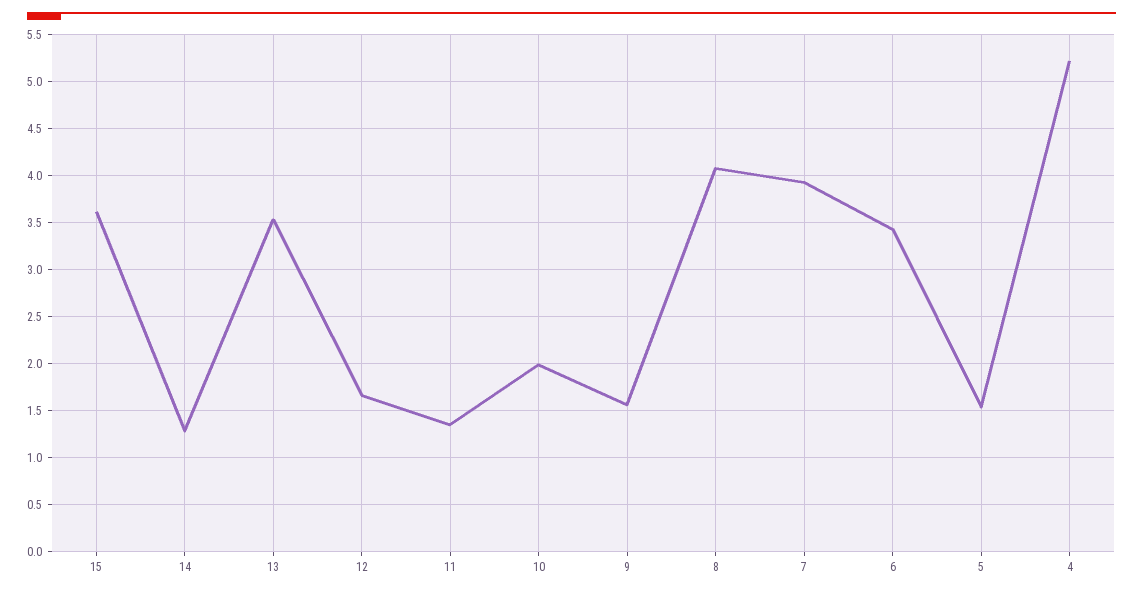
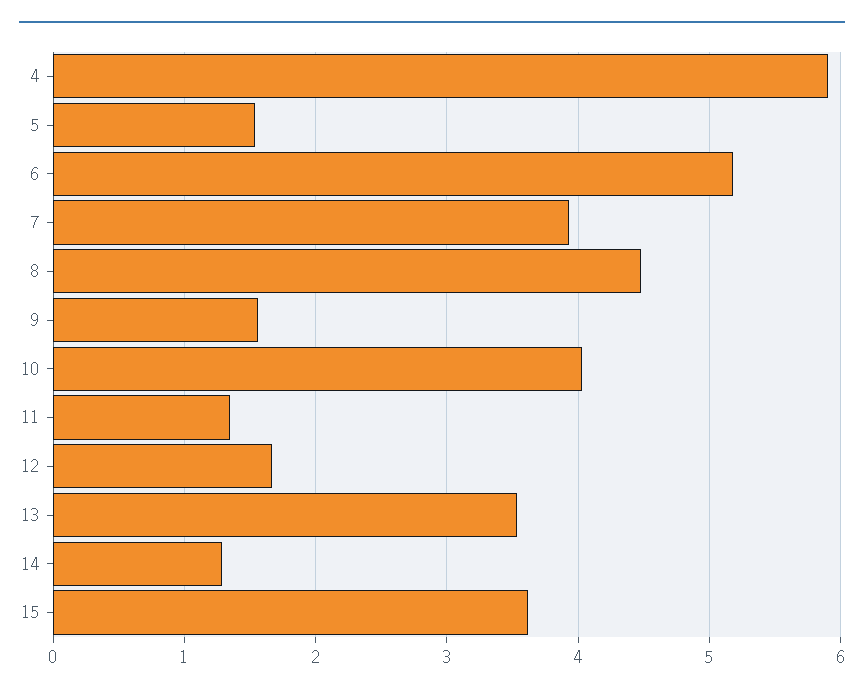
10: 2 -> 4
8: 4.1 -> 4.5
6: 3.4 -> 5.2
4: 5.2 -> 5.9

